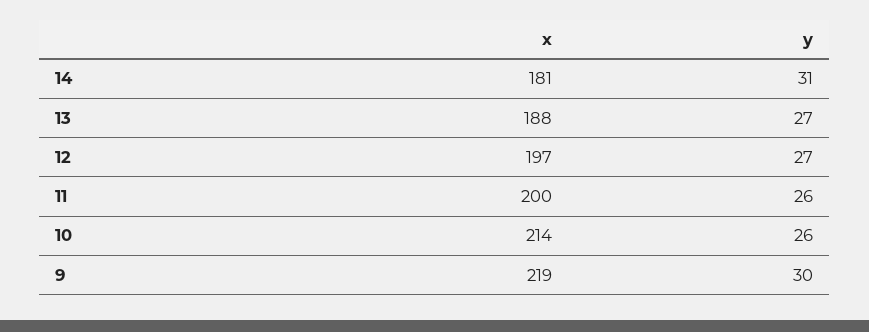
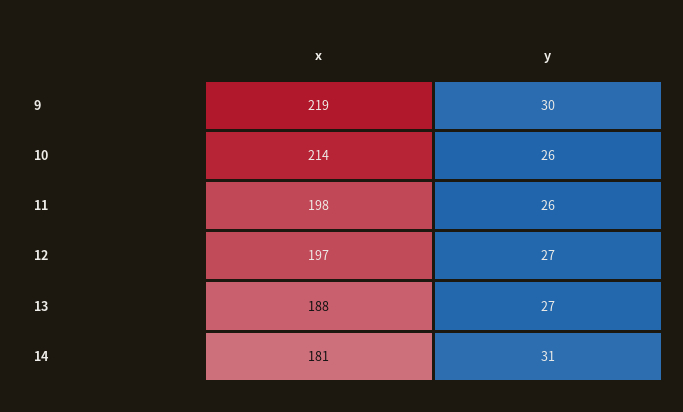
x, 11: 200 -> 198

